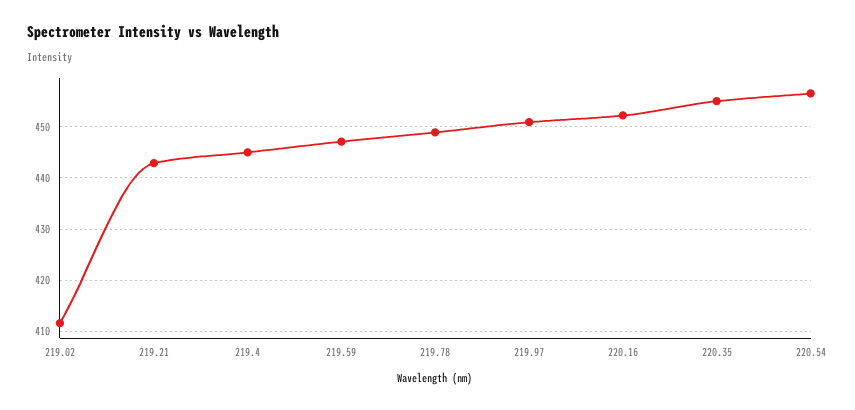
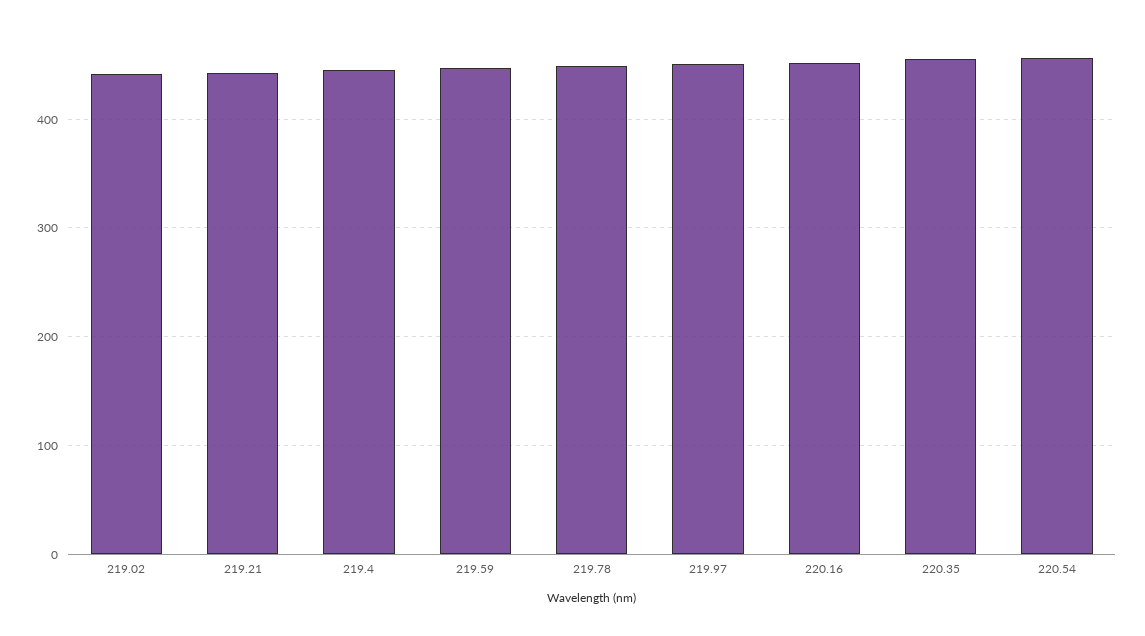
219.02: 412 -> 440

